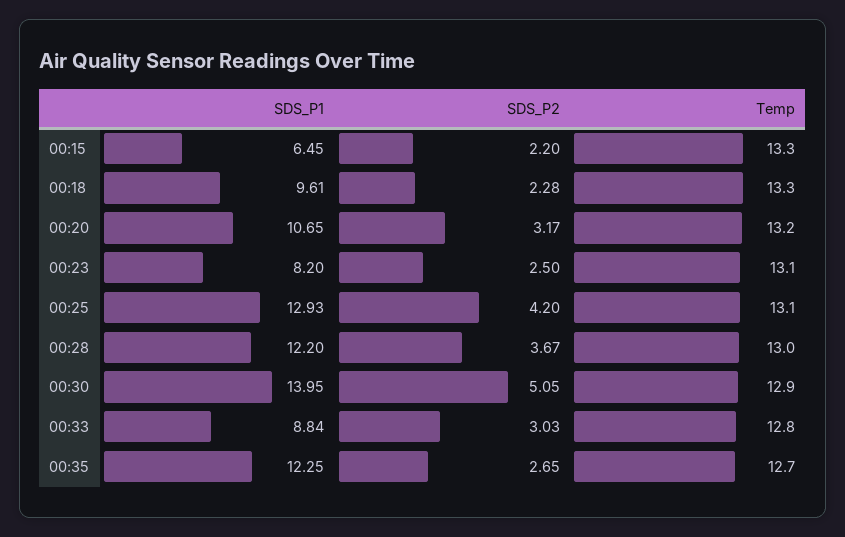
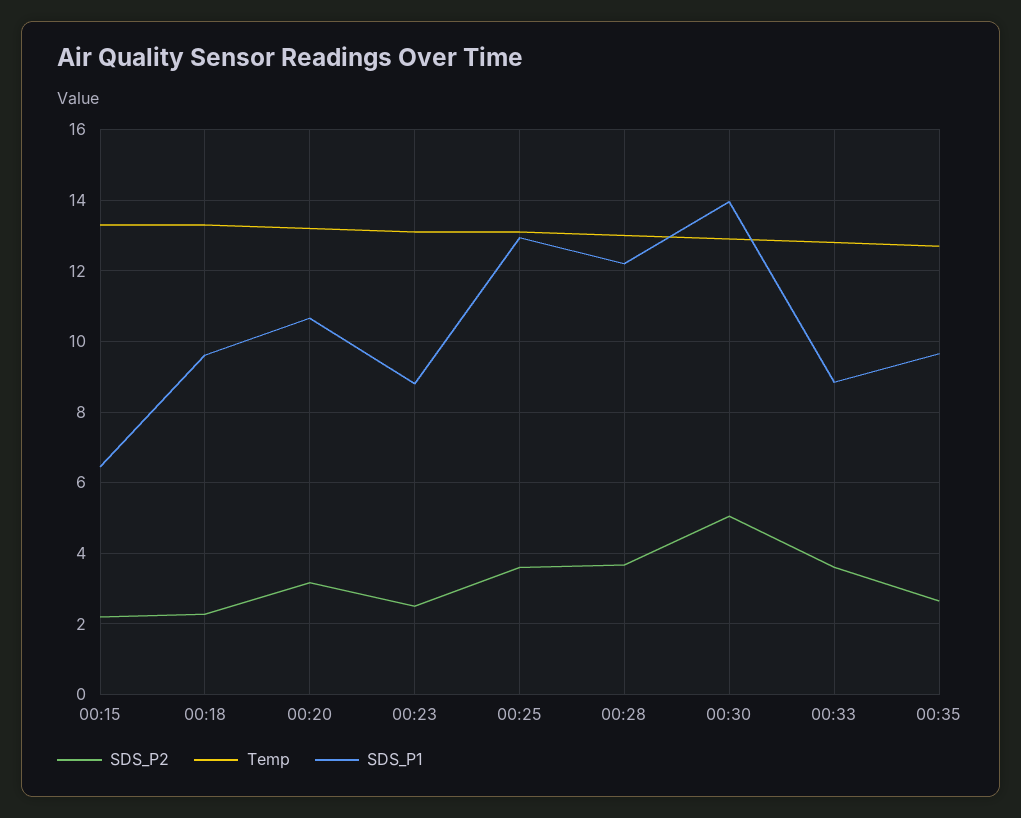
SDS_P1, 00:23: 8.2 -> 8.8
SDS_P2, 00:25: 4.2 -> 3.6
SDS_P2, 00:33: 3.03 -> 3.6
SDS_P1, 00:35: 12.25 -> 9.6

